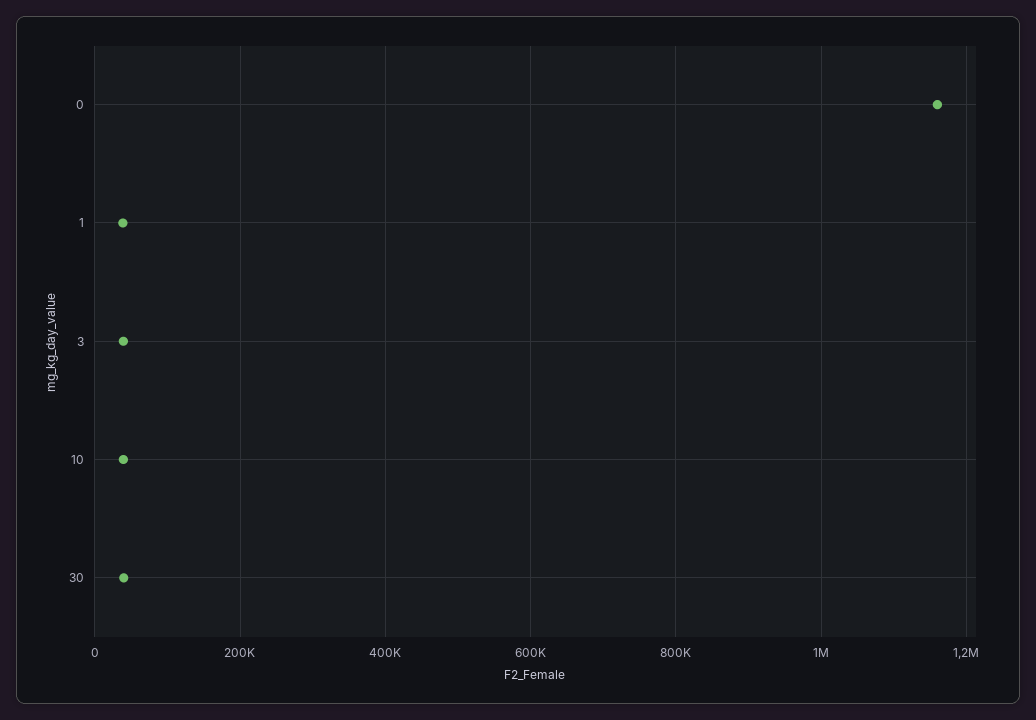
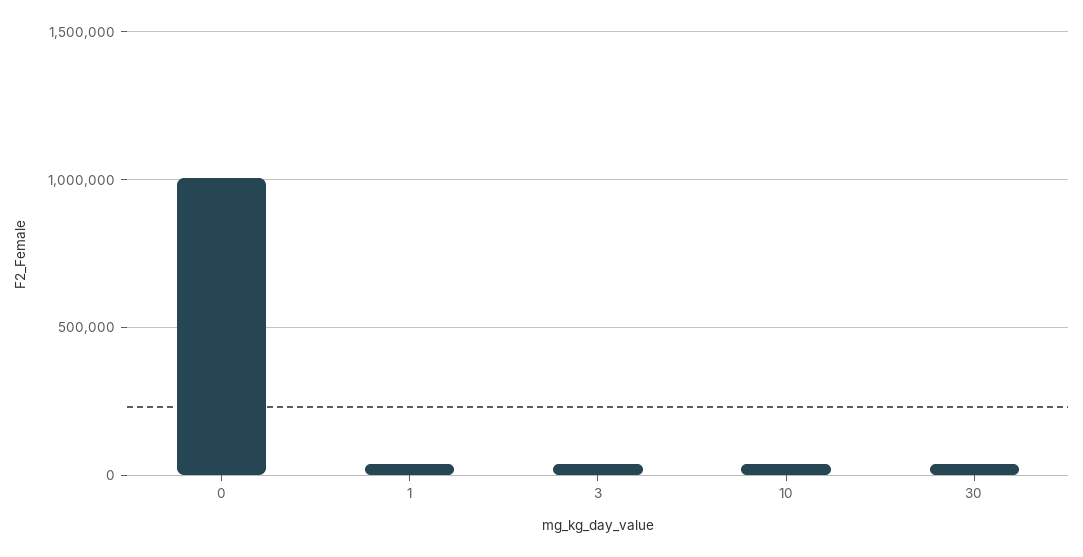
0: 1160000 -> 1000000

